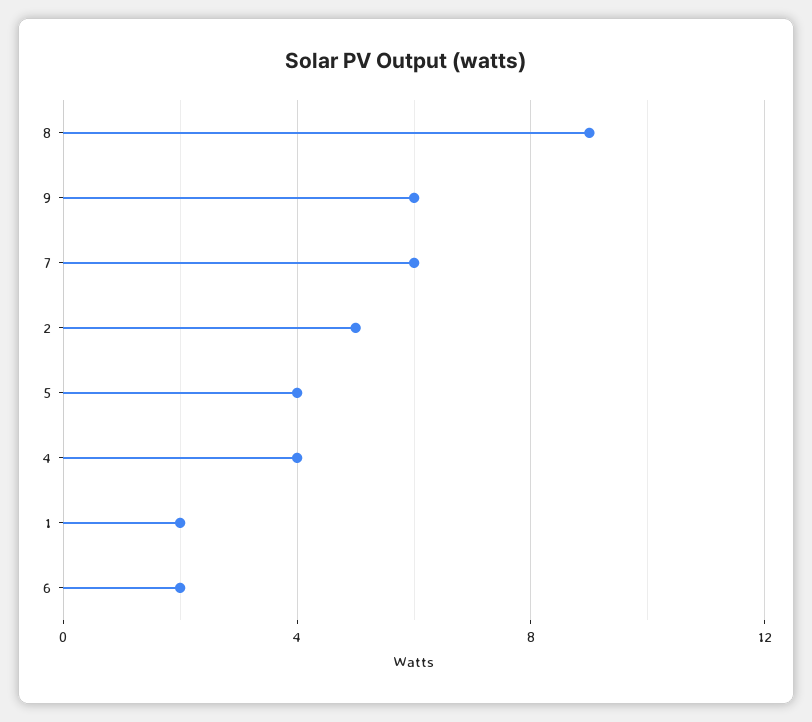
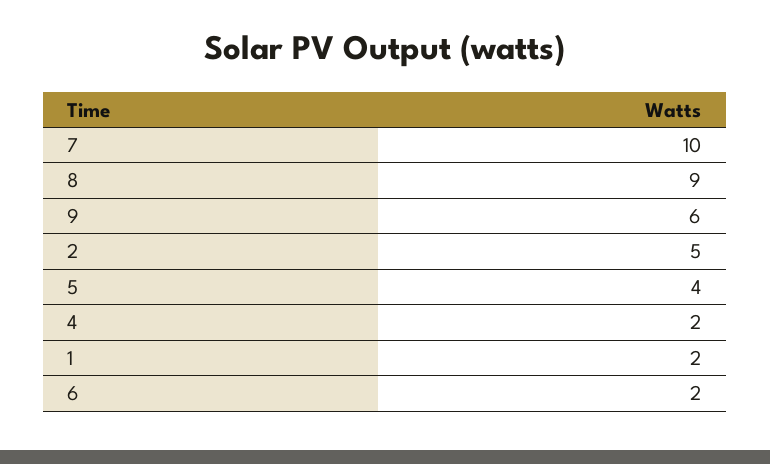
7: 6 -> 10
4: 4 -> 2

